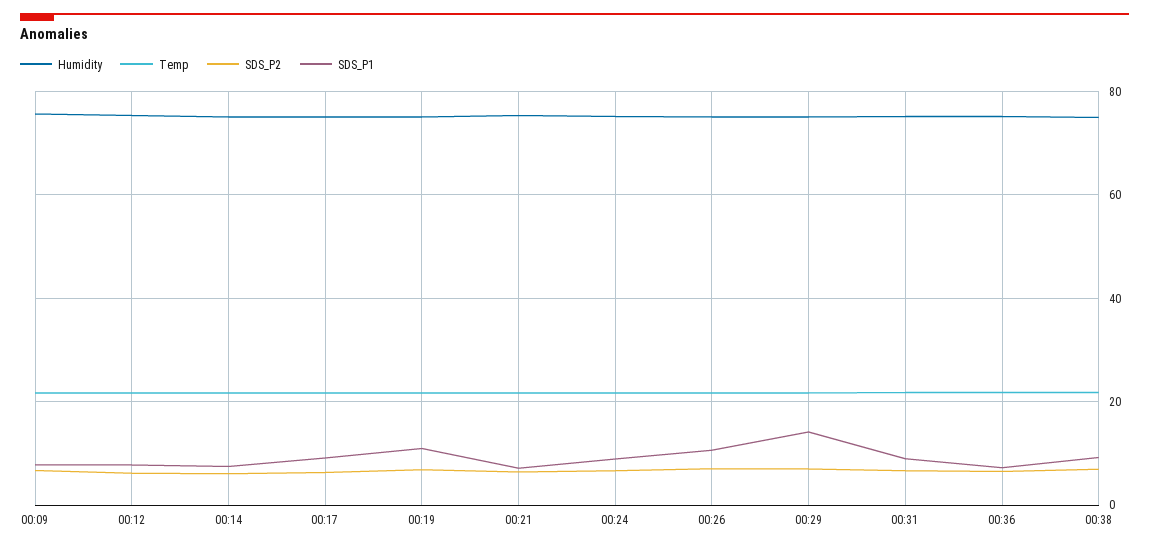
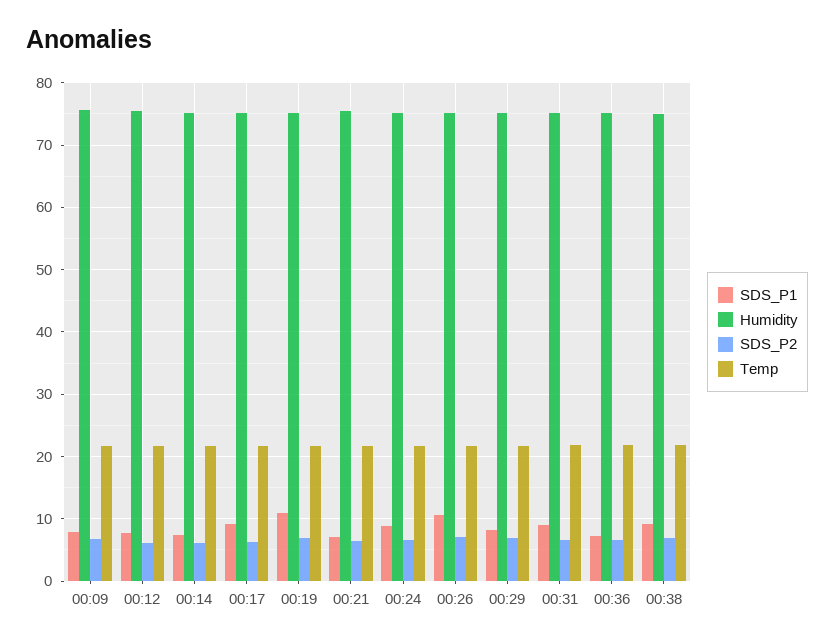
SDS_P1, 00:29: 14 -> 8

